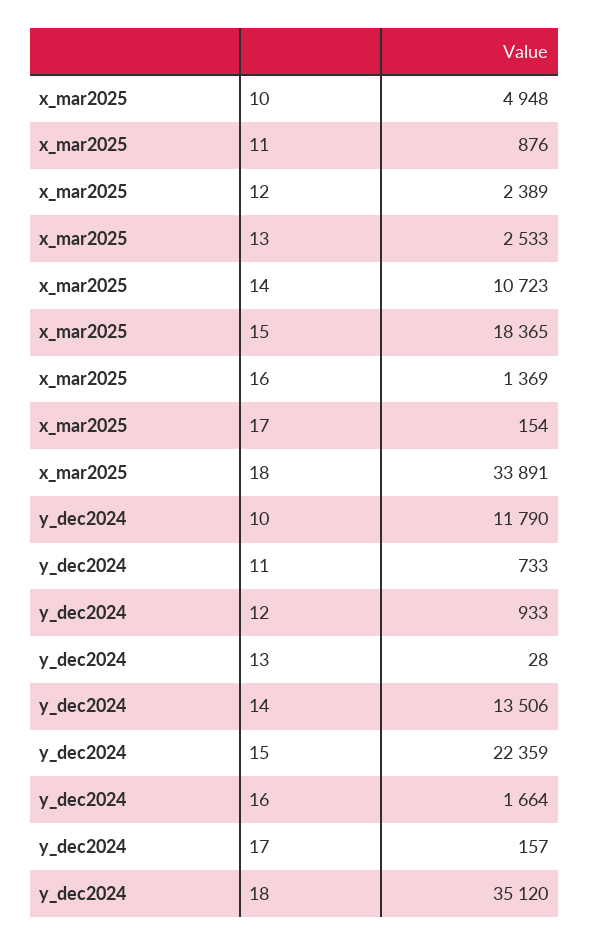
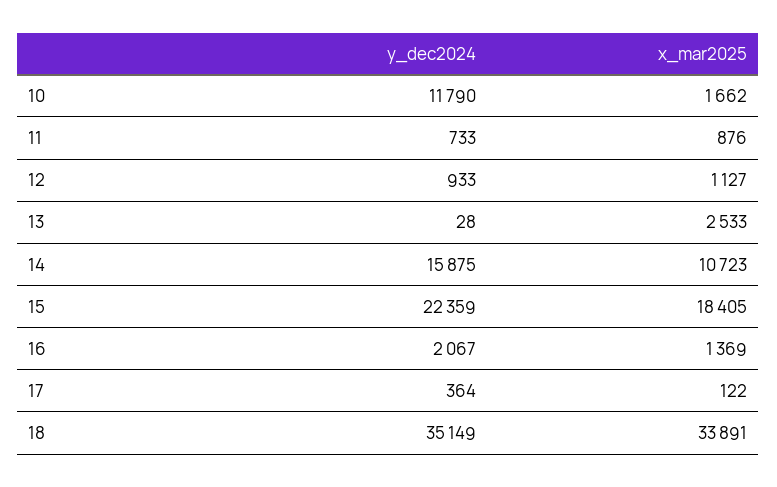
x_mar2025, 10: 4948 -> 1662
x_mar2025, 12: 2389 -> 1127
x_mar2025, 15: 18365 -> 18405
x_mar2025, 17: 154 -> 122
y_dec2024, 14: 13506 -> 15875
y_dec2024, 16: 1664 -> 2067
y_dec2024, 17: 157 -> 364
y_dec2024, 18: 35120 -> 35149

